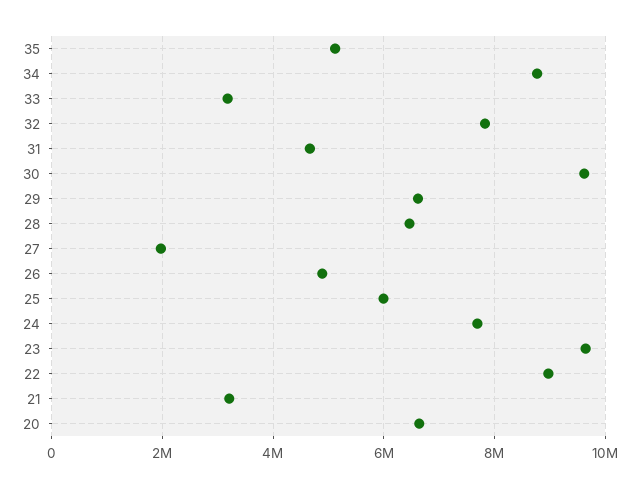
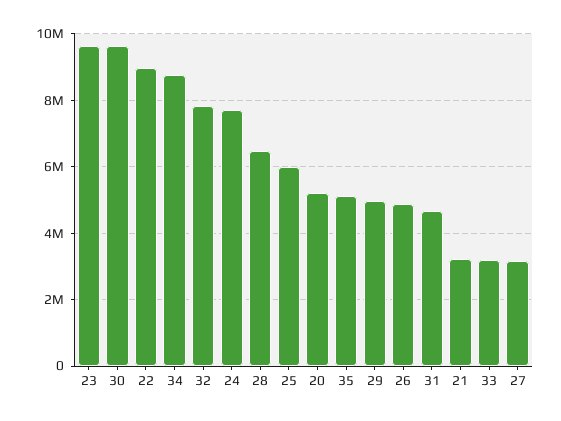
29: 6600000 -> 5000000
27: 2000000 -> 3200000
20: 6600000 -> 5200000

